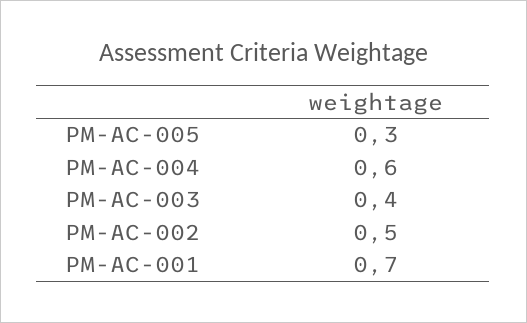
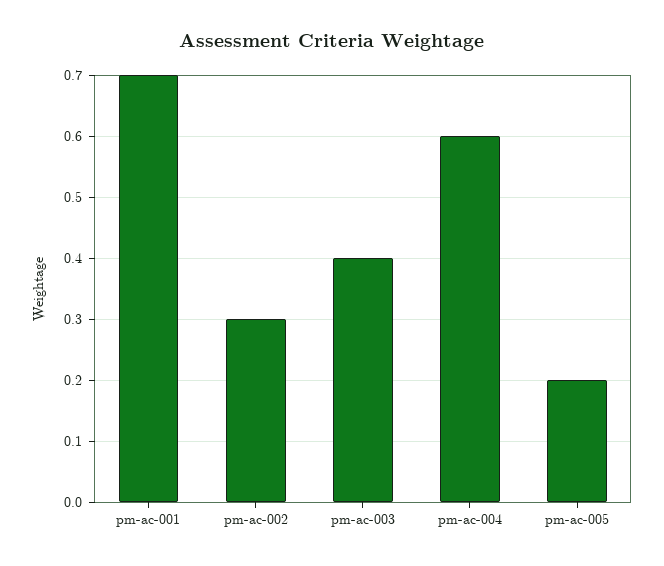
PM-AC-005: 0.3 -> 0.2
PM-AC-002: 0.5 -> 0.3

